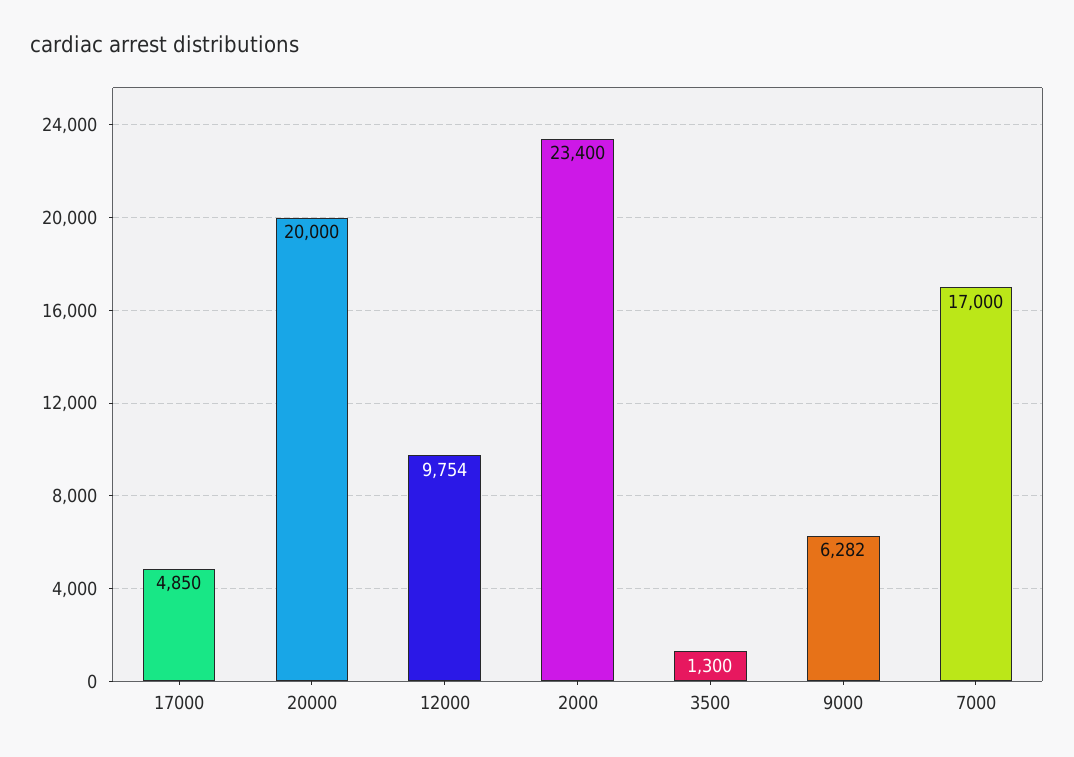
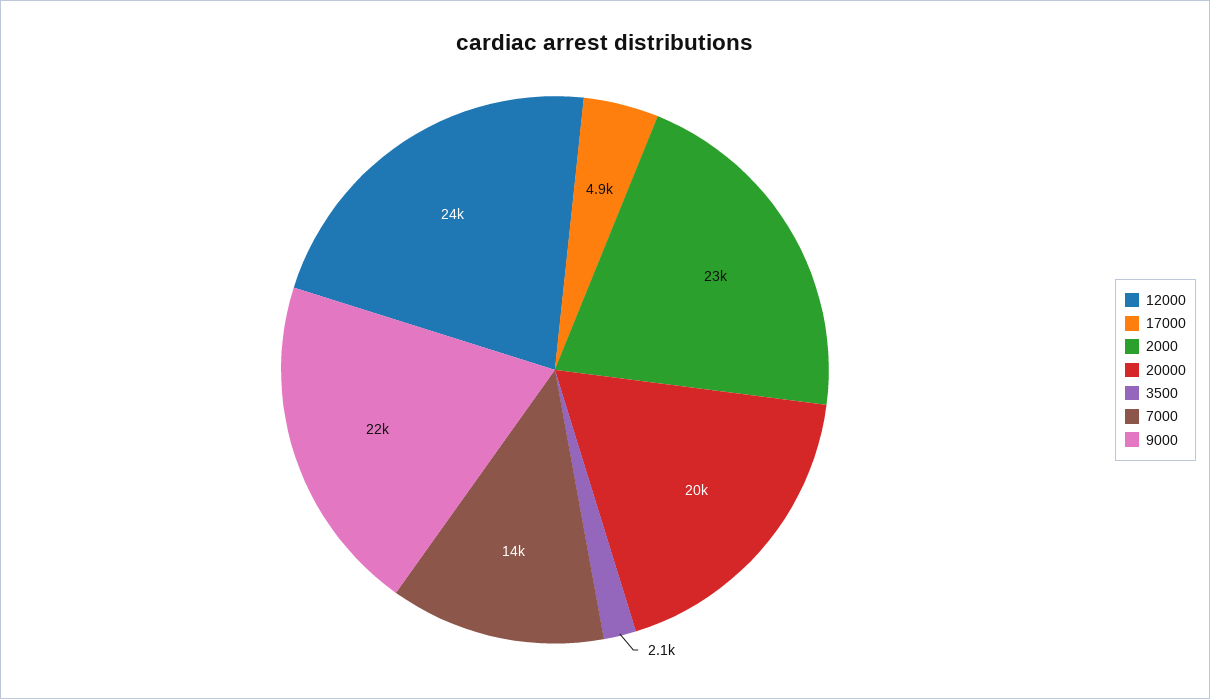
12000: 9754 -> 24000
3500: 1300 -> 2100
9000: 6282 -> 22000
7000: 17000 -> 14000

